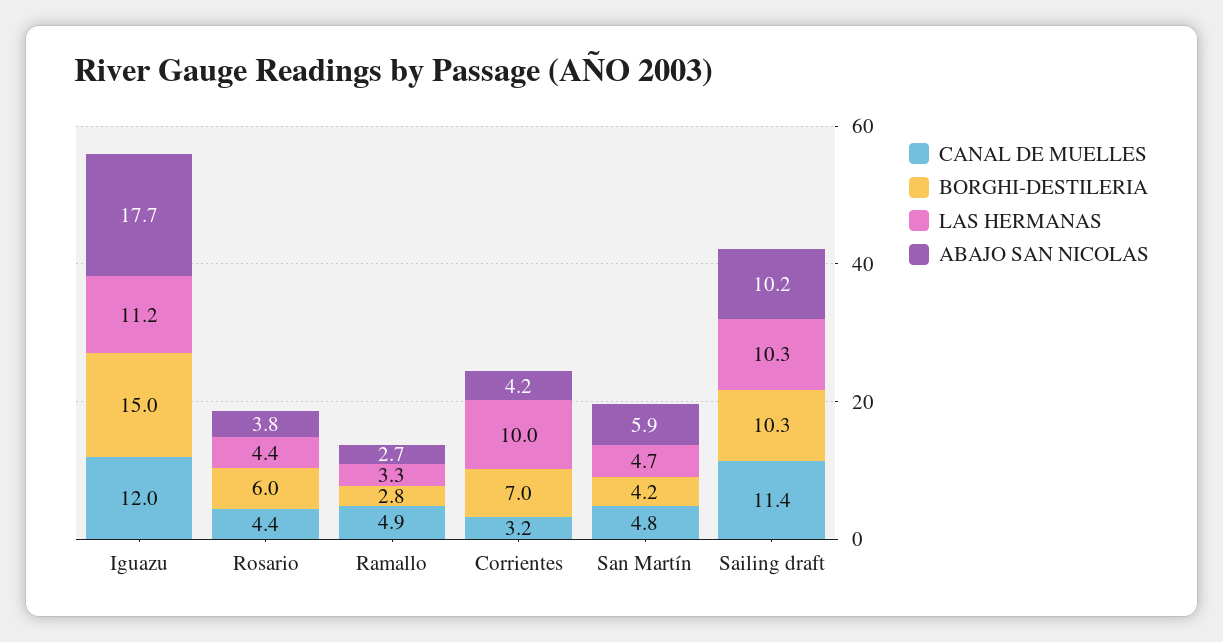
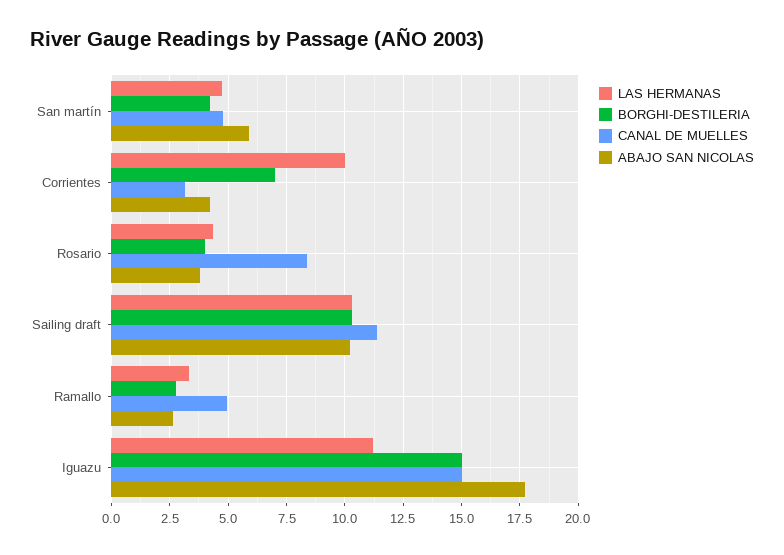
CANAL DE MUELLES, Iguazu: 12 -> 15
CANAL DE MUELLES, Rosario: 4.4 -> 8.5
BORGHI-DESTILERIA, Rosario: 6 -> 4

